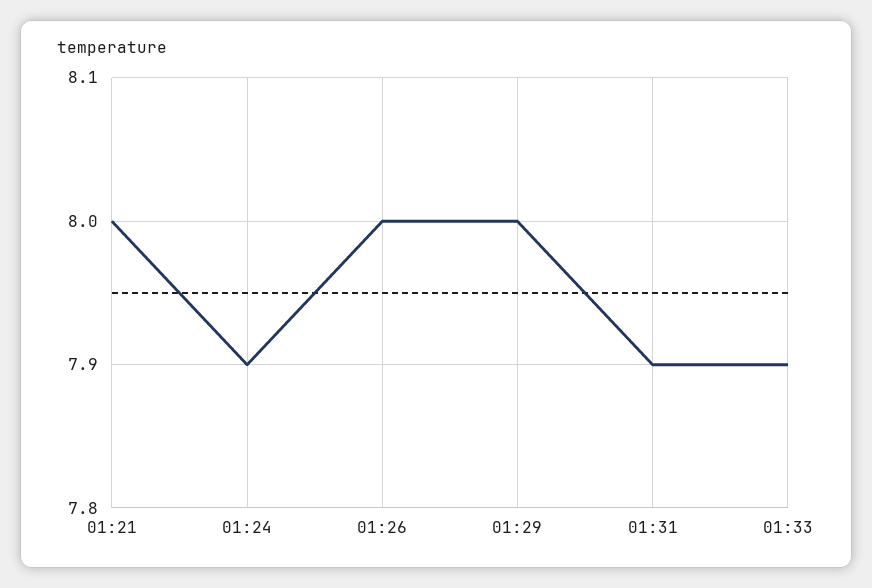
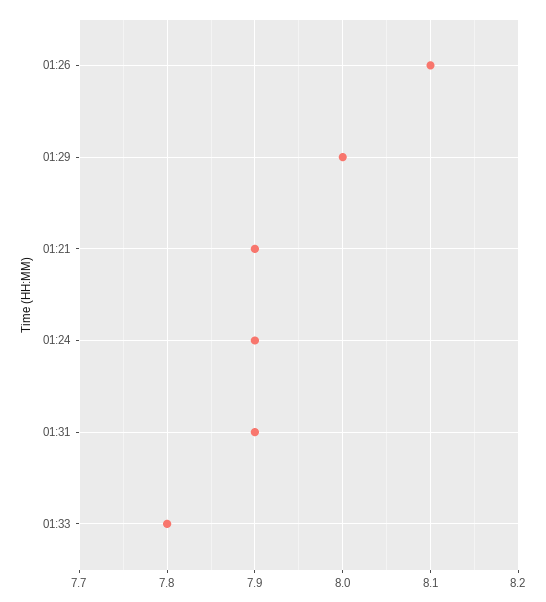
01:21: 8 -> 7.9
01:26: 8 -> 8.1
01:33: 7.9 -> 7.8

